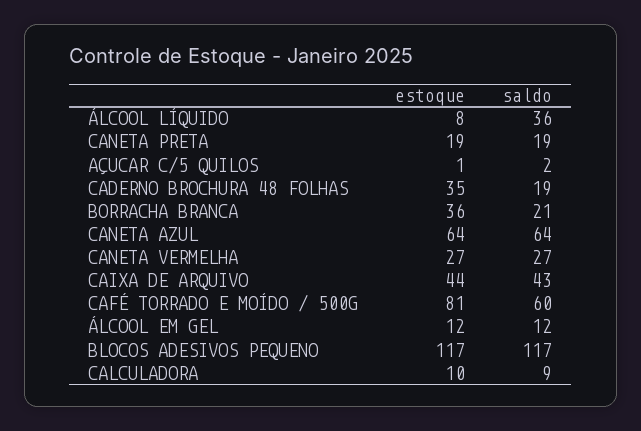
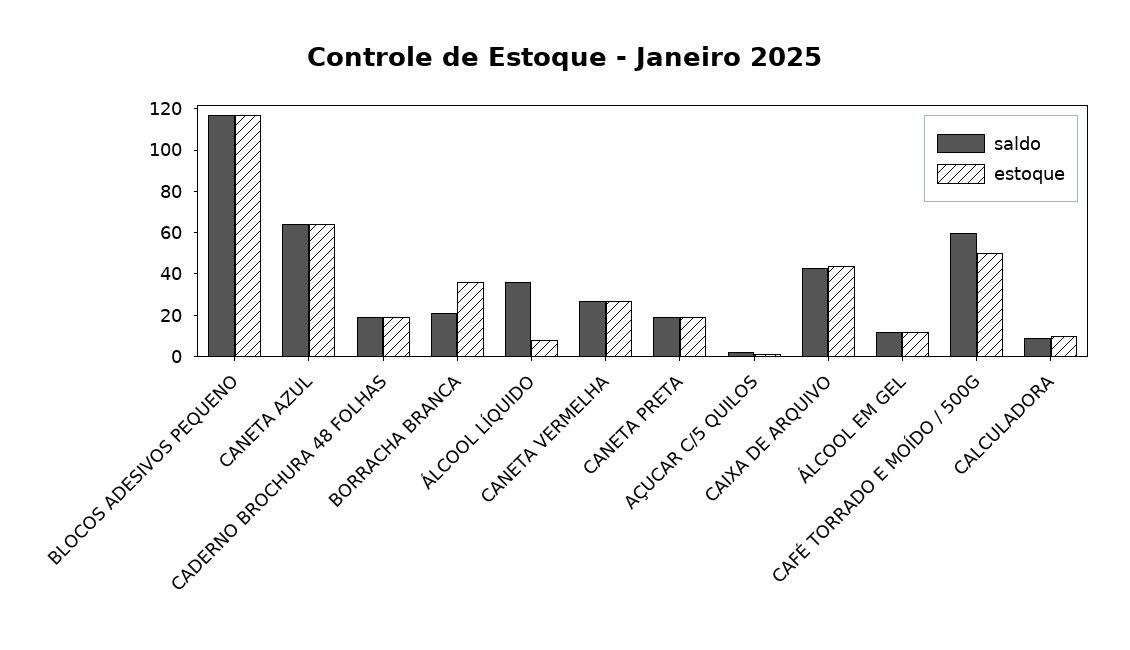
estoque, CADERNO BROCHURA 48 FOLHAS: 35 -> 20
estoque, CAFÉ TORRADO E MOÍDO / 500G: 81 -> 50

